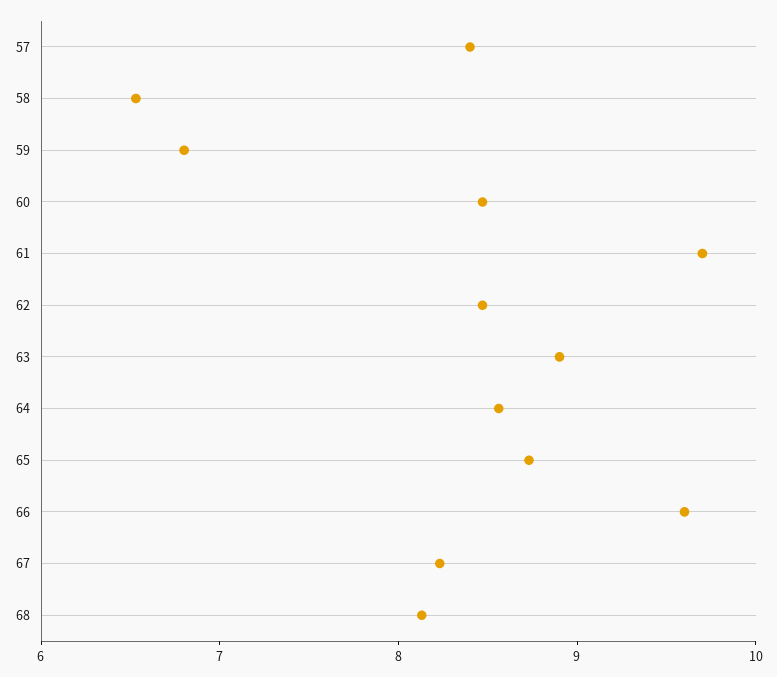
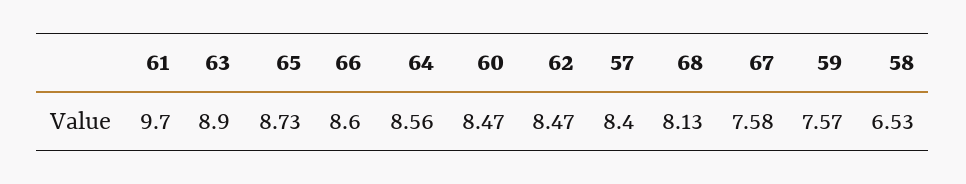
59: 6.8 -> 7.57
66: 9.6 -> 8.6
67: 8.2 -> 7.58

